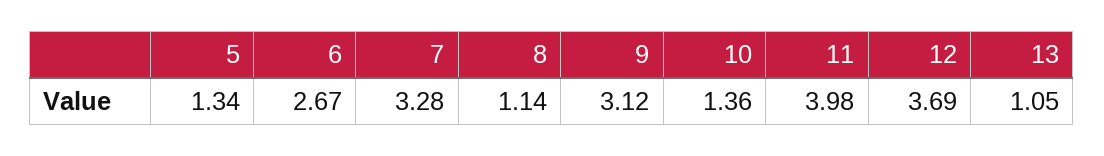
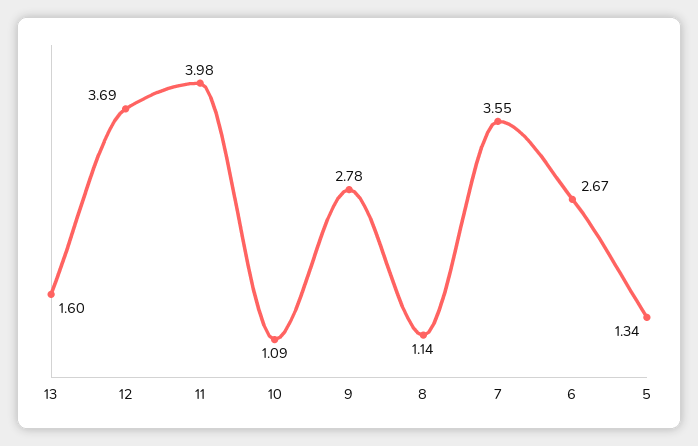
7: 3.28 -> 3.55
9: 3.12 -> 2.78
10: 1.36 -> 1.09
13: 1.05 -> 1.6

